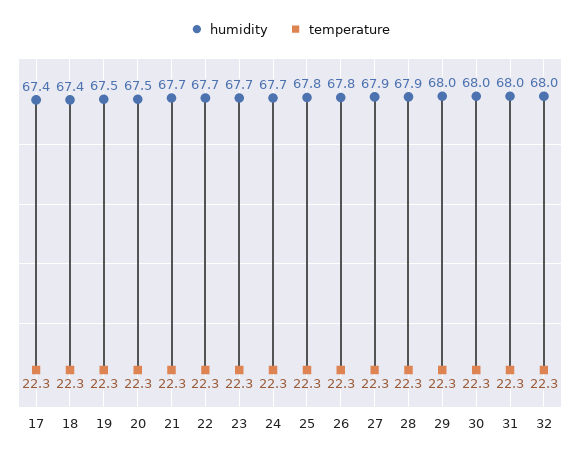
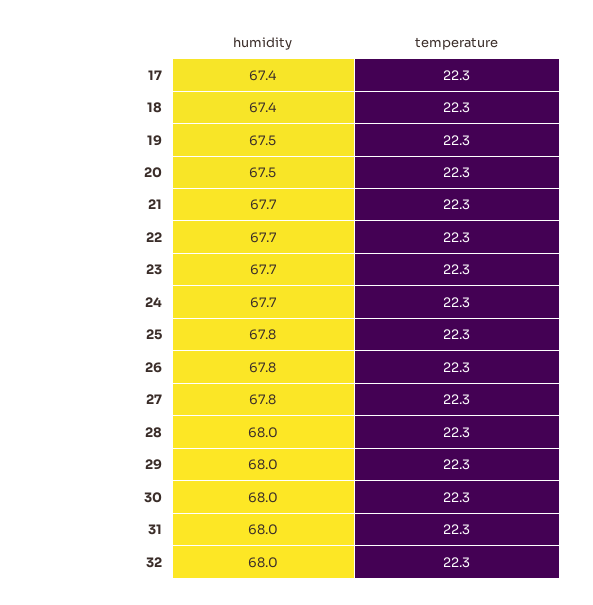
humidity, 27: 67.9 -> 67.8
humidity, 28: 67.9 -> 68

